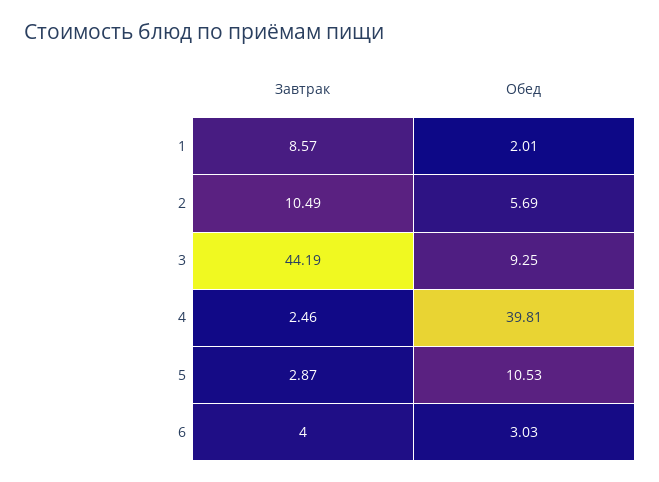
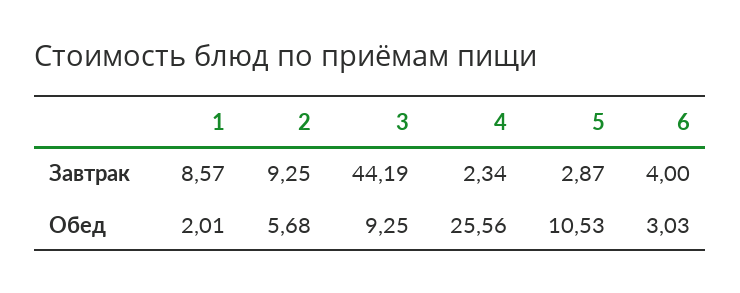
Завтрак, 2: 10.49 -> 9.25
Обед, 2: 5.69 -> 5.68
Завтрак, 4: 2.46 -> 2.34
Обед, 4: 39.81 -> 25.56

